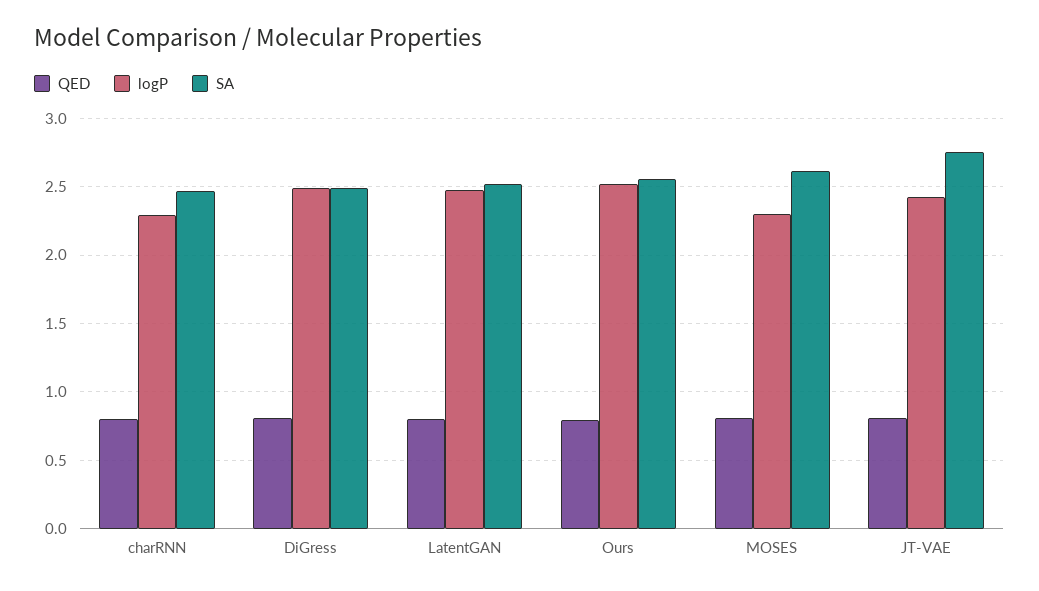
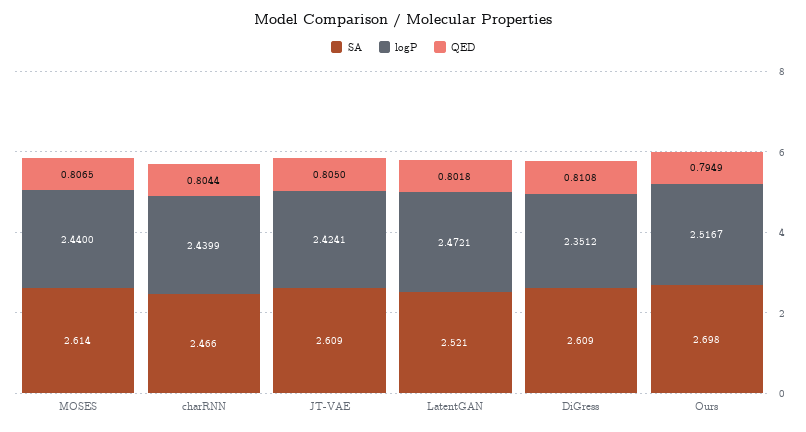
logP, charRNN: 2.3 -> 2.4399
logP, DiGress: 2.5 -> 2.3512
SA, DiGress: 2.5 -> 2.609
SA, Ours: 2.55 -> 2.698
logP, MOSES: 2.3 -> 2.44
SA, JT-VAE: 2.75 -> 2.609

